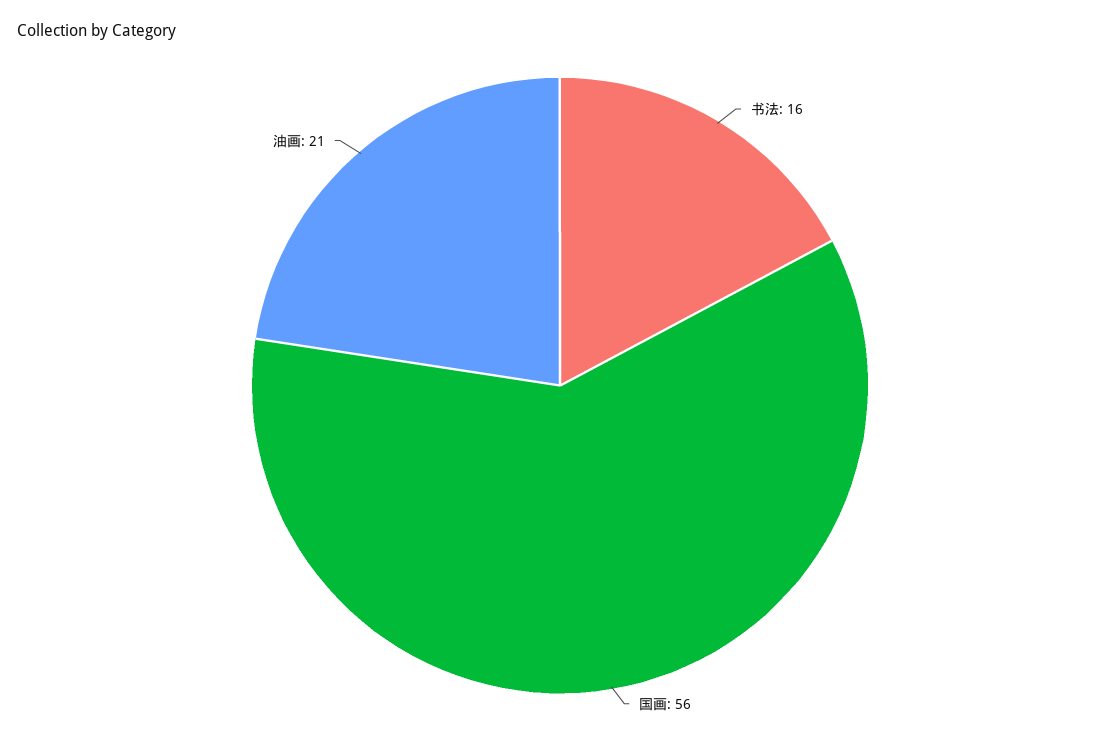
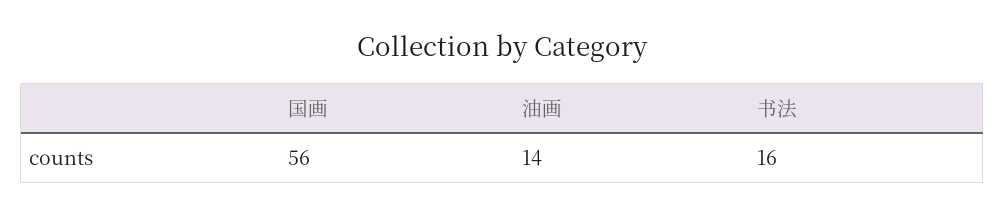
油画: 21 -> 14

